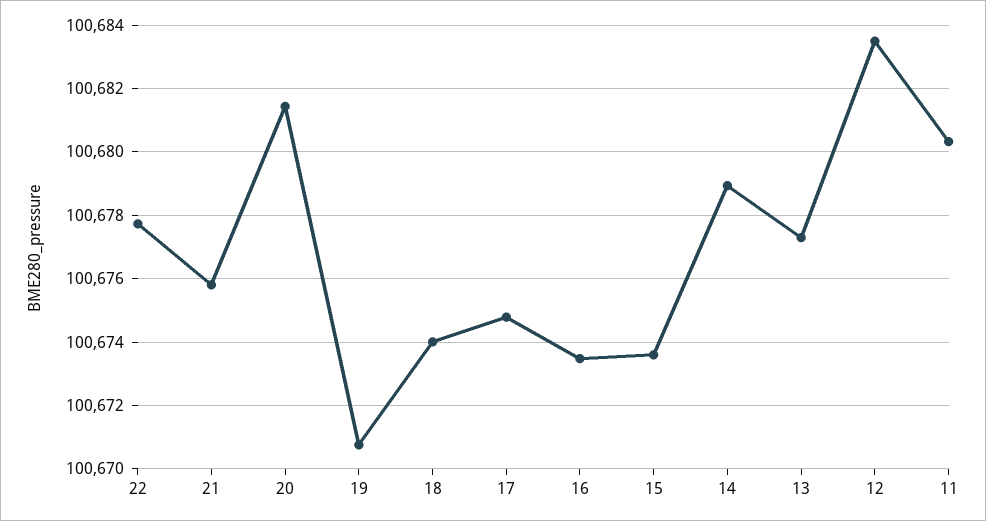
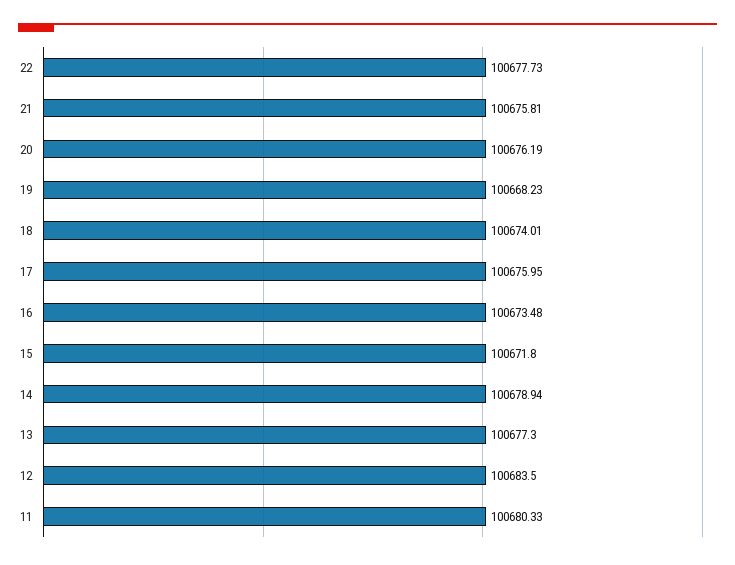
20: 100681.4 -> 100676.19
19: 100670.8 -> 100668.23
17: 100674.8 -> 100675.95
15: 100673.6 -> 100671.8

